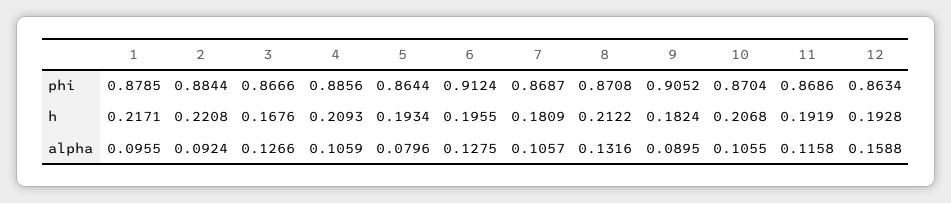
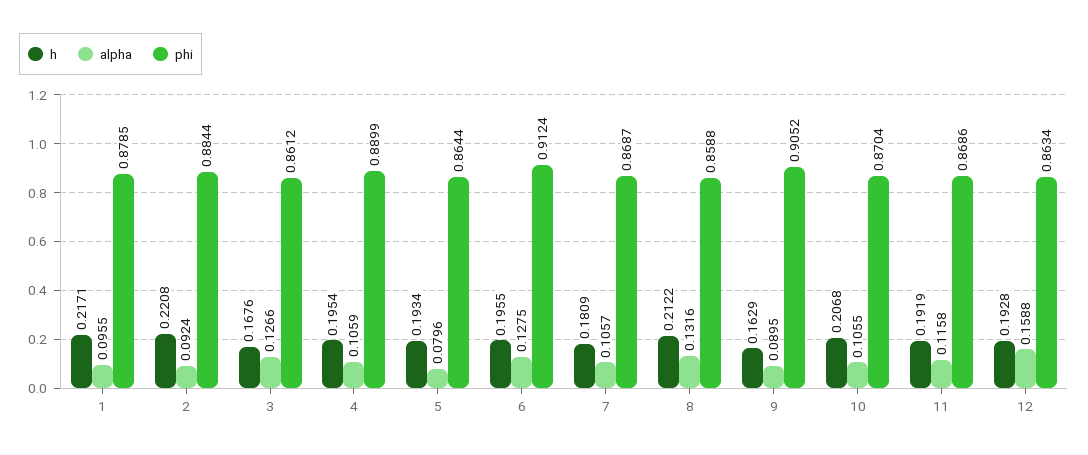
phi, 3: 0.8666 -> 0.8612
phi, 4: 0.8856 -> 0.8899
phi, 8: 0.8708 -> 0.8588
h, 4: 0.2093 -> 0.1954
h, 9: 0.1824 -> 0.1629

